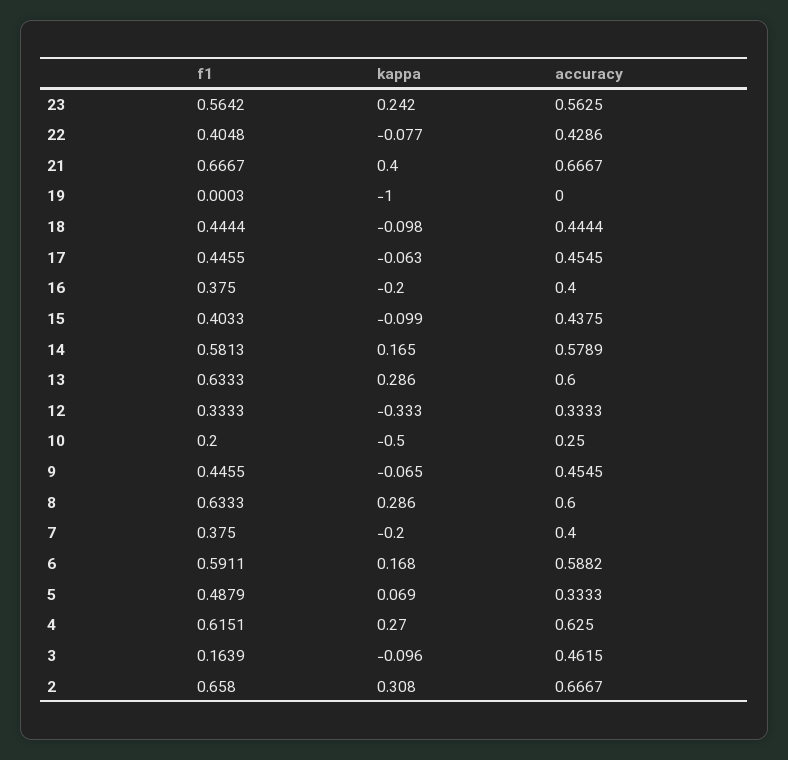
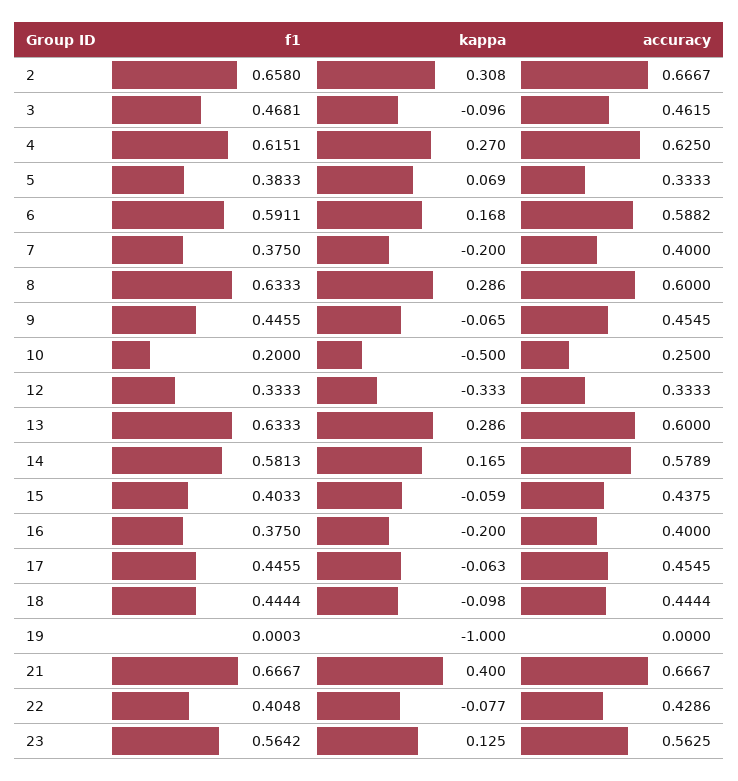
kappa, 23: 0.242 -> 0.125
kappa, 15: -0.099 -> -0.059
f1, 5: 0.4879 -> 0.3833
f1, 3: 0.1639 -> 0.4681

